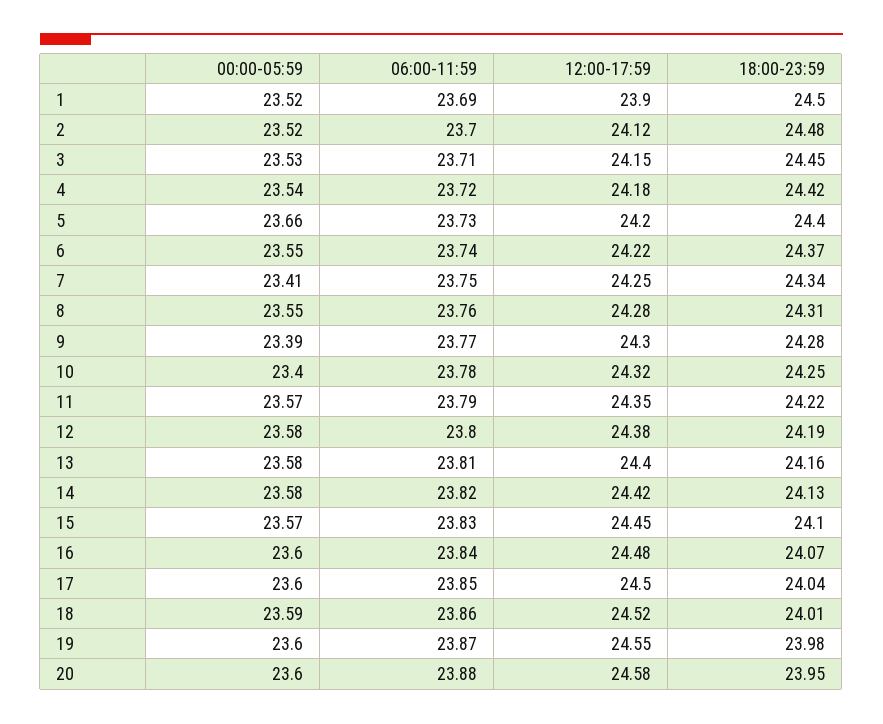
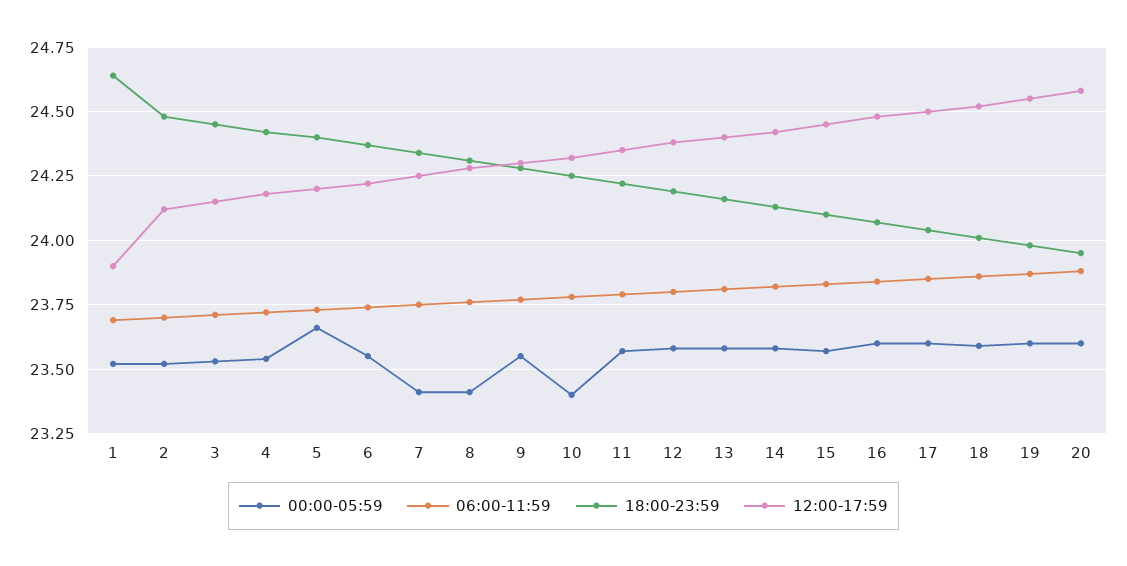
18:00-23:59, 1: 24.5 -> 24.65
00:00-05:59, 8: 23.55 -> 23.4
00:00-05:59, 9: 23.39 -> 23.55

